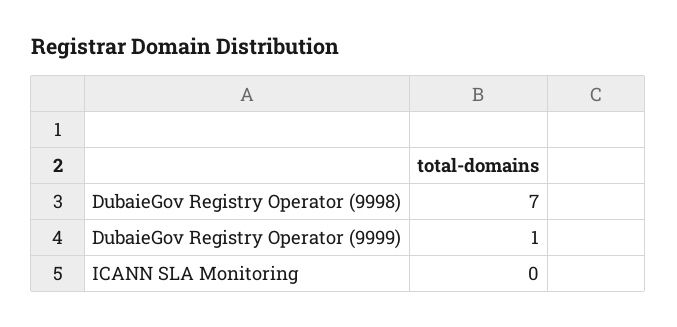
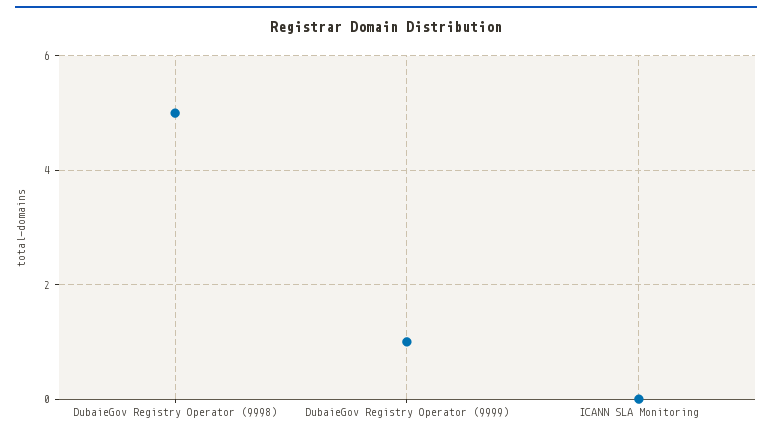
DubaieGov Registry Operator (9998): 7 -> 5

